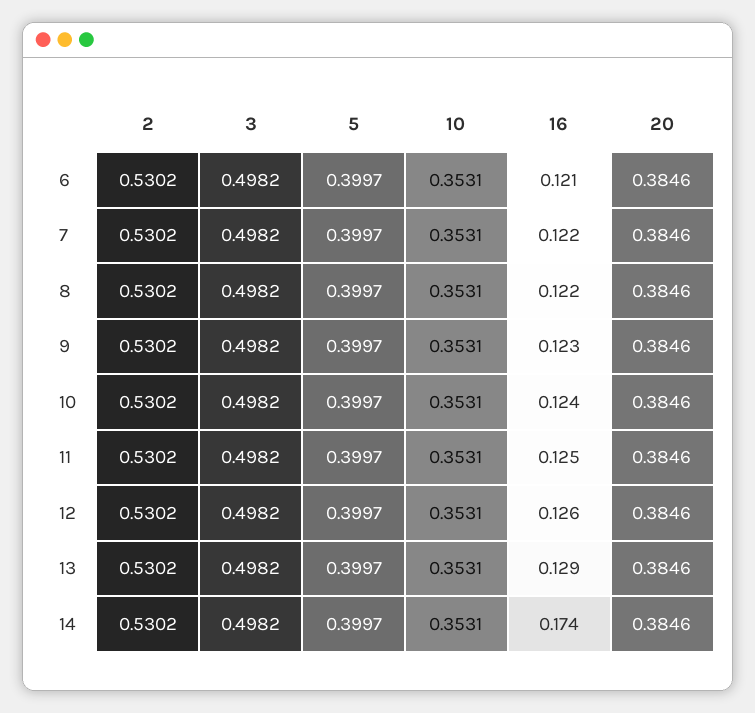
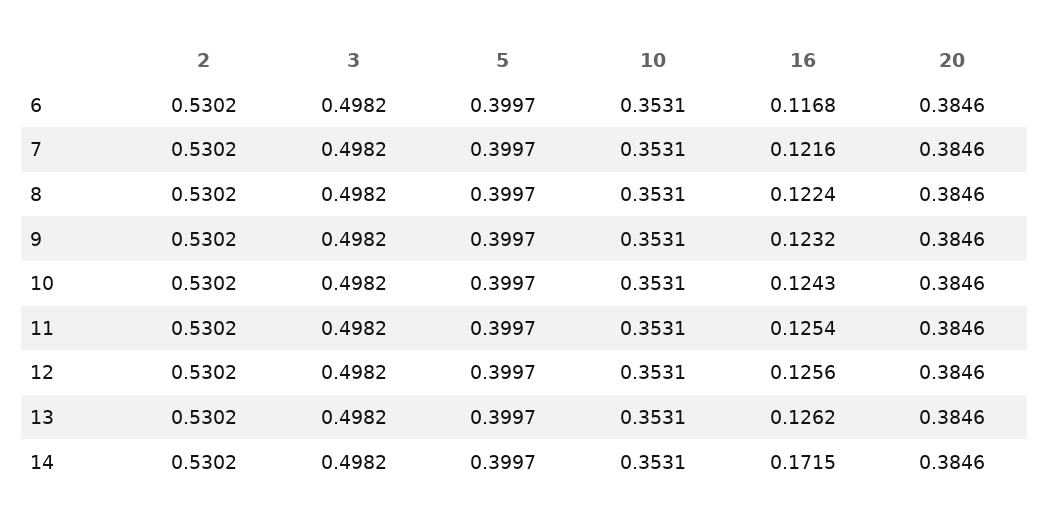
16, 6: 0.121 -> 0.1168
16, 13: 0.129 -> 0.1262
16, 14: 0.174 -> 0.1715

